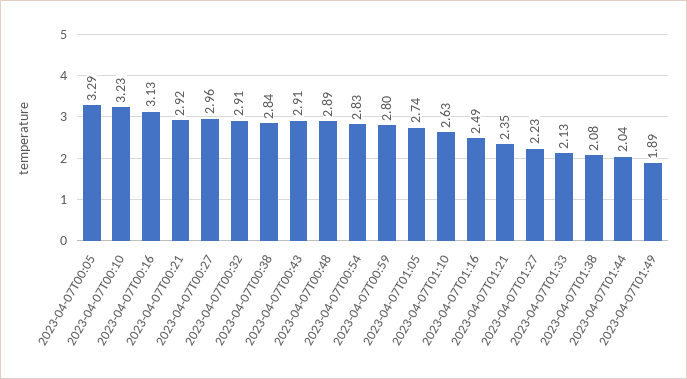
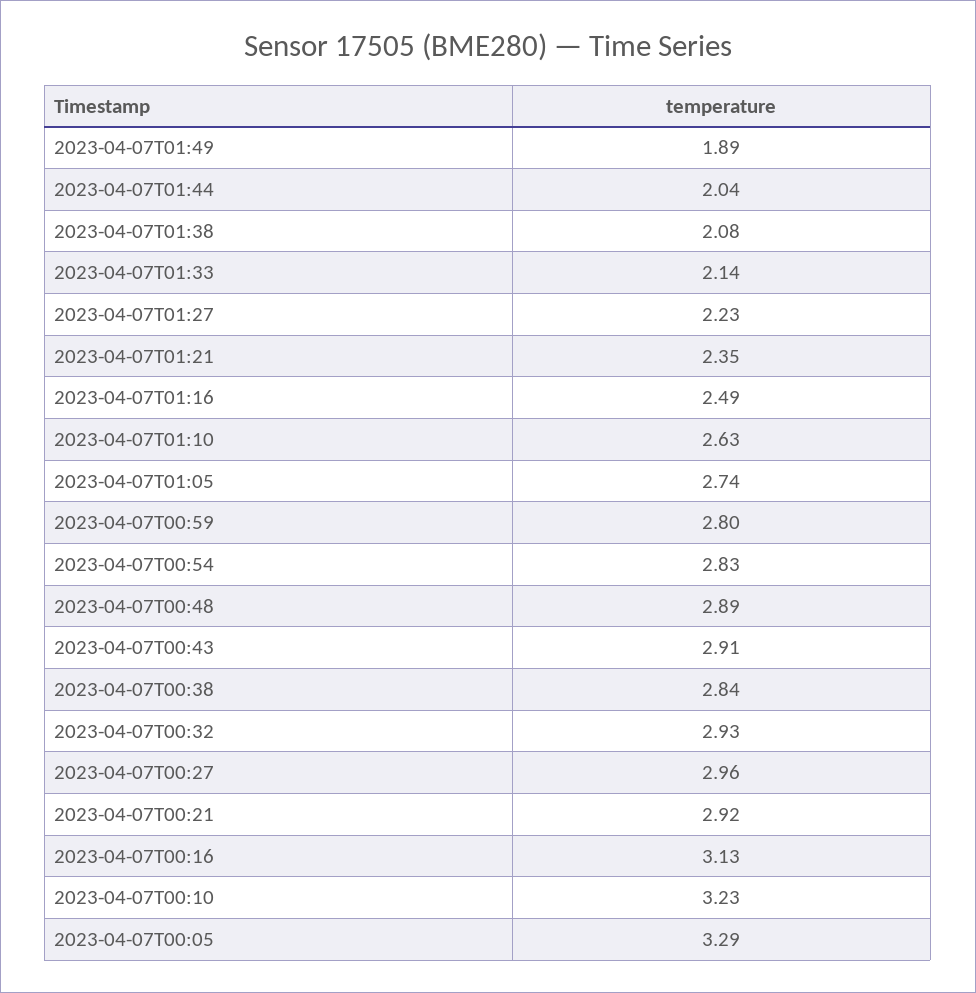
2023-04-07T00:32: 2.91 -> 2.93
2023-04-07T01:33: 2.13 -> 2.14

